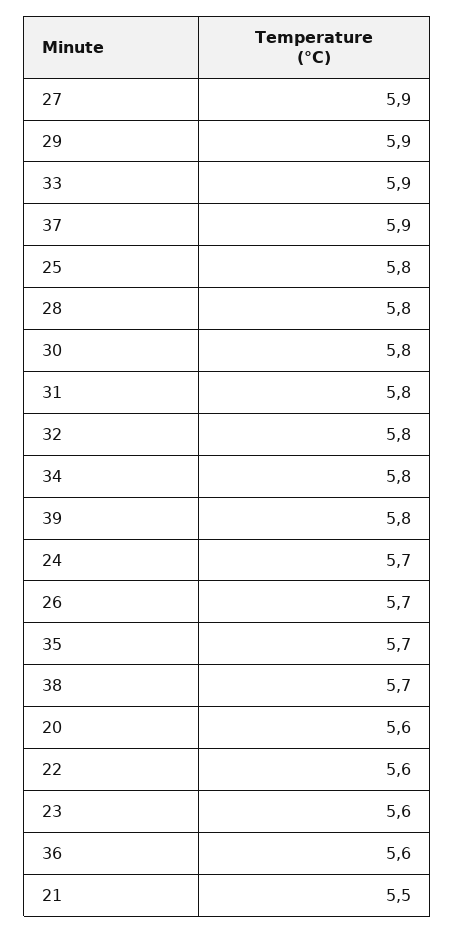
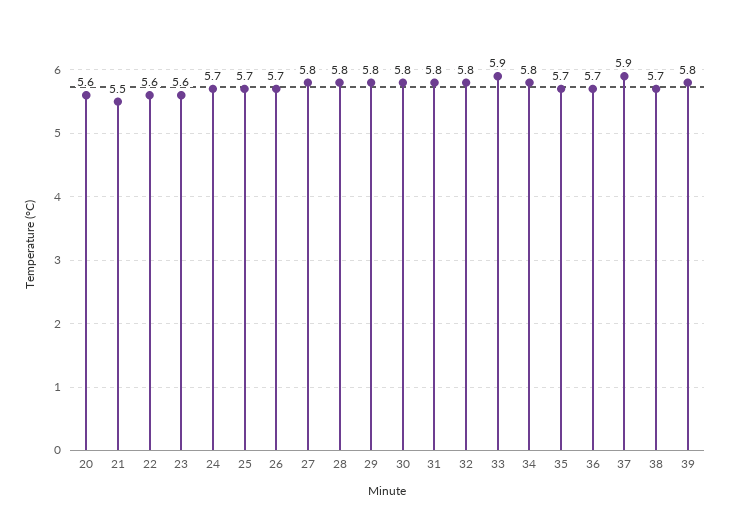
27: 5.9 -> 5.8
29: 5.9 -> 5.8
25: 5.8 -> 5.7
36: 5.6 -> 5.7

